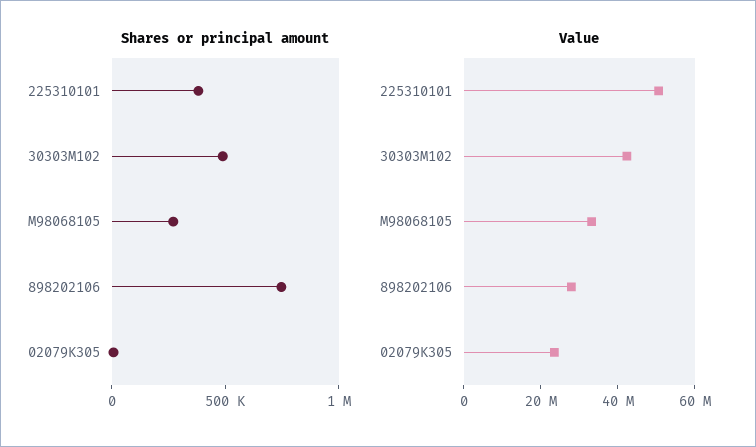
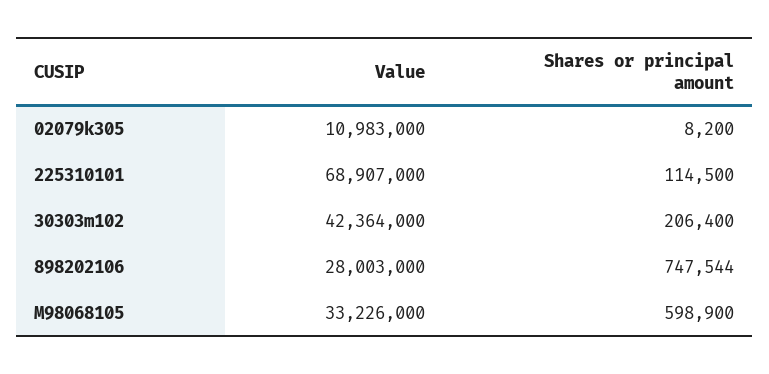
Shares or principal amount, 225310101: 400000 -> 114500
Shares or principal amount, 30303M102: 500000 -> 206400
Shares or principal amount, M98068105: 300000 -> 598900
Value, 225310101: 50000000 -> 68907000
Value, 02079K305: 25000000 -> 10983000

